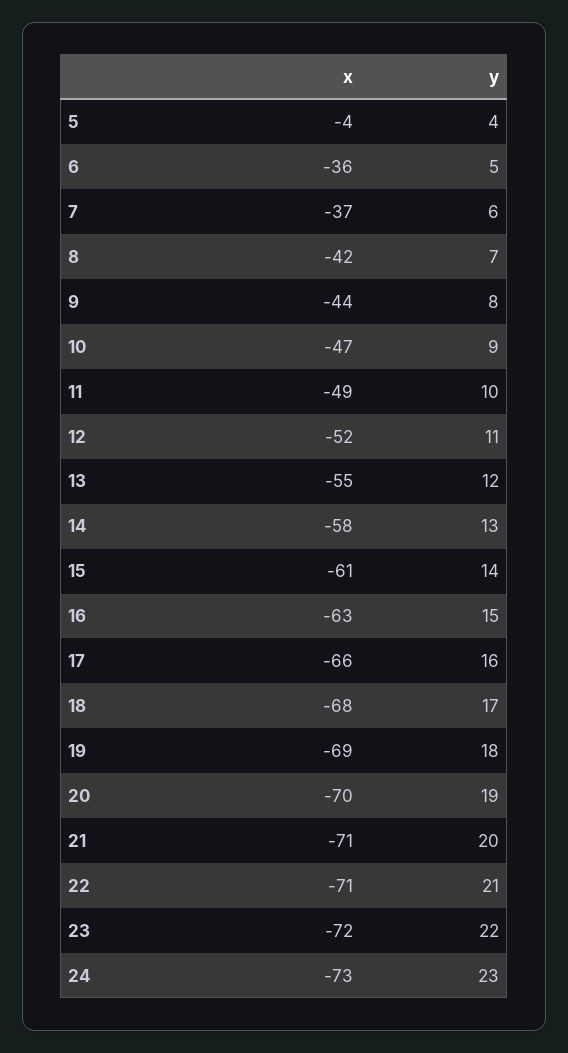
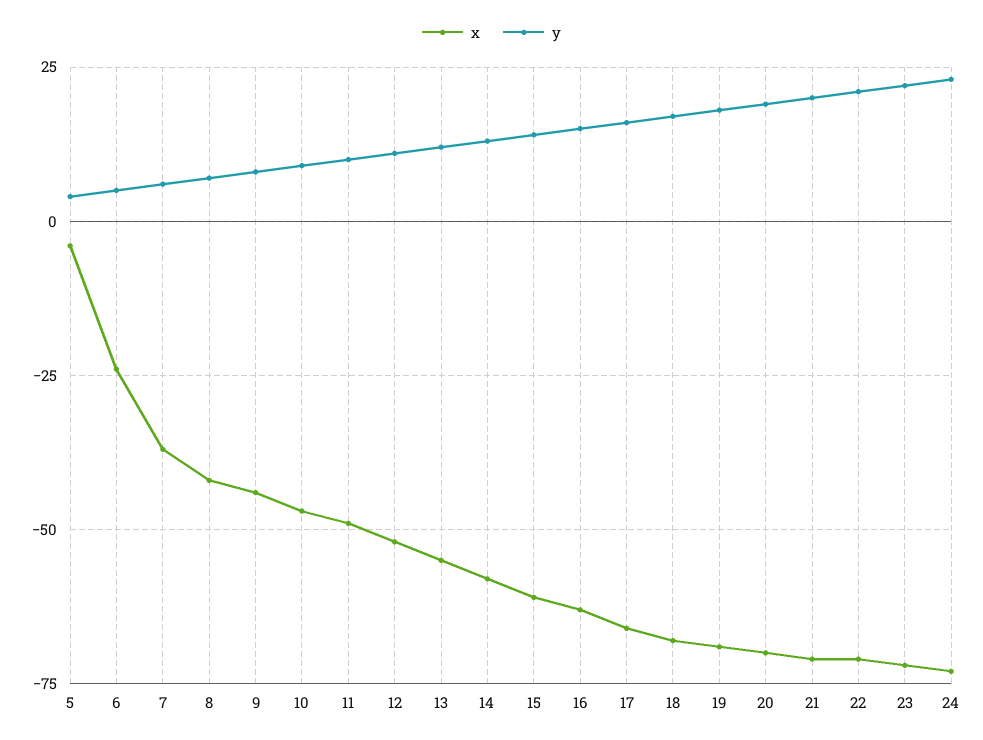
x, 6: -36 -> -25

